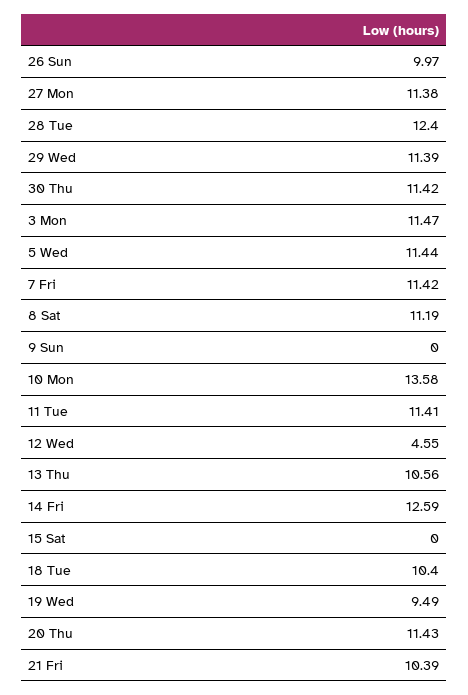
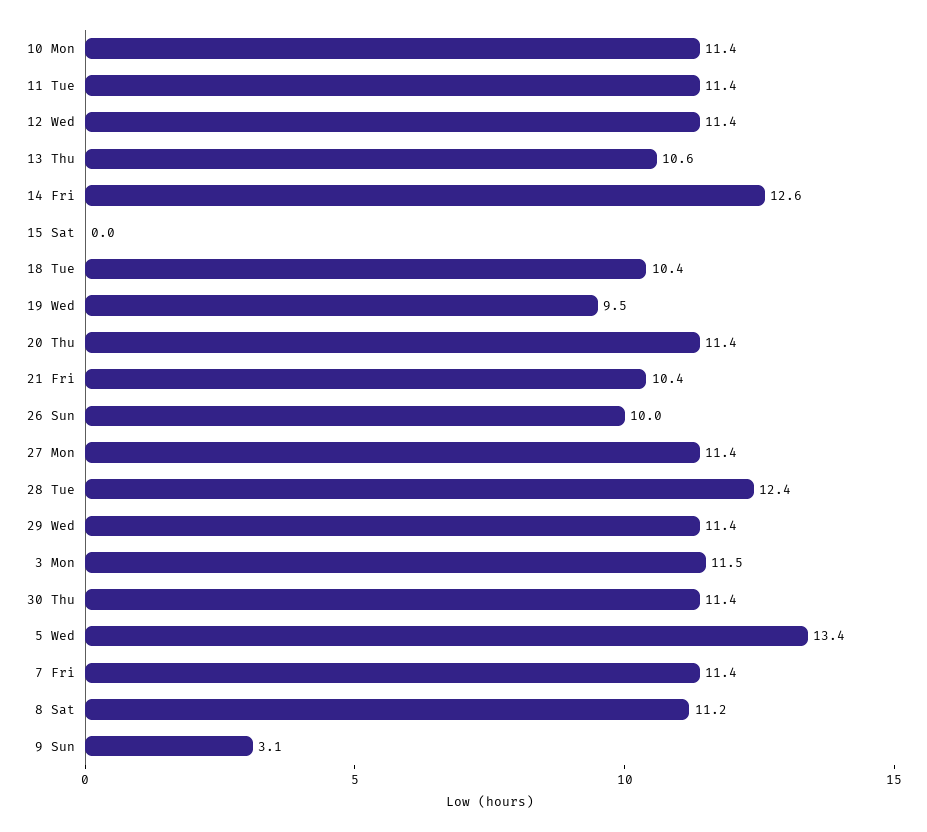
5 Wed: 11.44 -> 13.4
9 Sun: 0 -> 3.1
10 Mon: 13.58 -> 11.4
12 Wed: 4.55 -> 11.4

